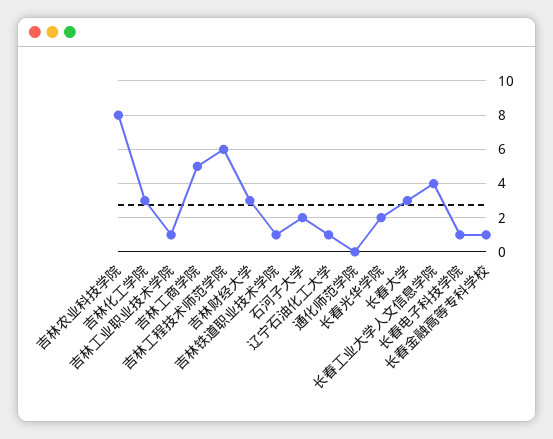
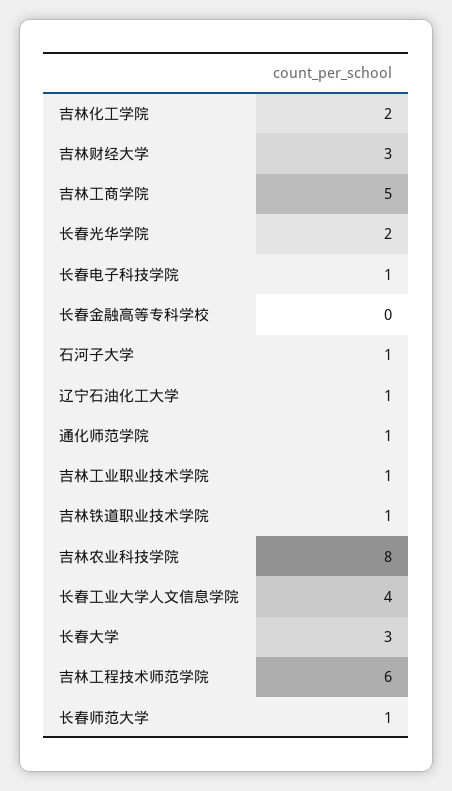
吉林化工学院: 3 -> 2
石河子大学: 2 -> 1
通化师范学院: 0 -> 1
长春金融高等专科学校: 1 -> 0
长春师范大学: none -> 1

